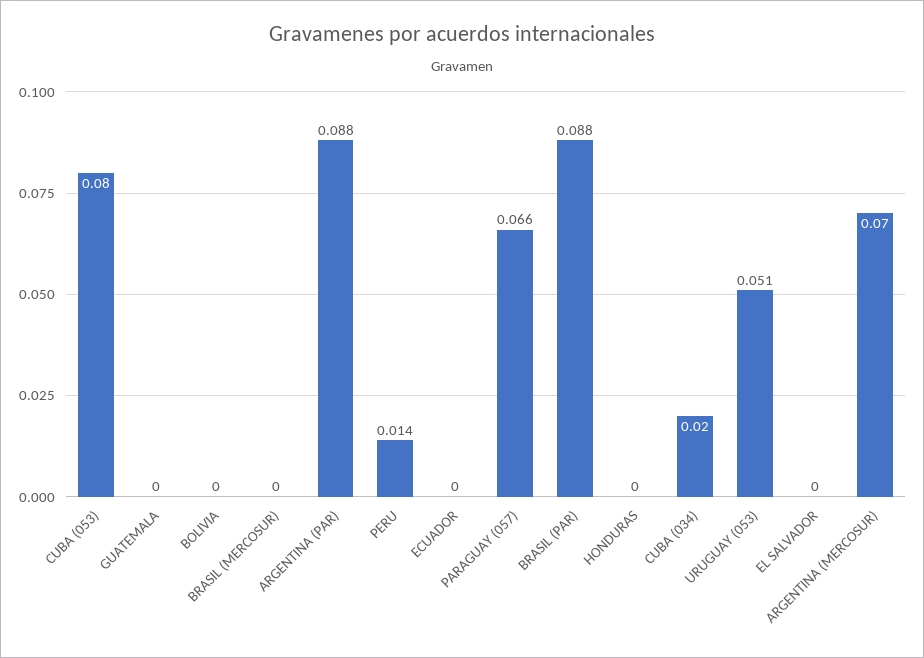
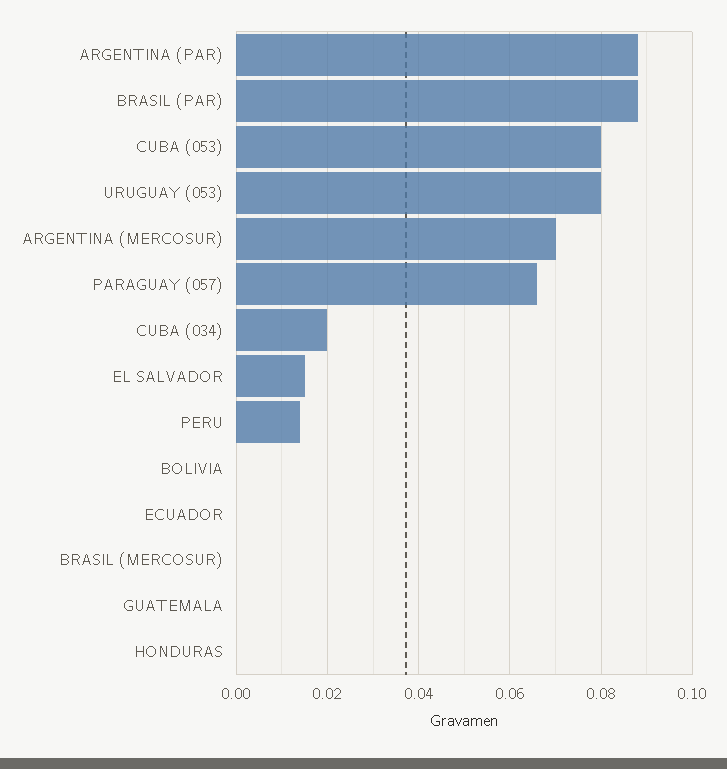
URUGUAY (053): 0.051 -> 0.08
EL SALVADOR: 0 -> 0.015

